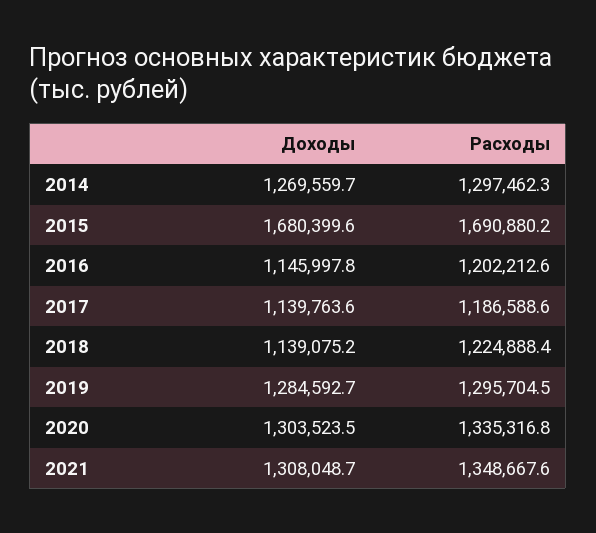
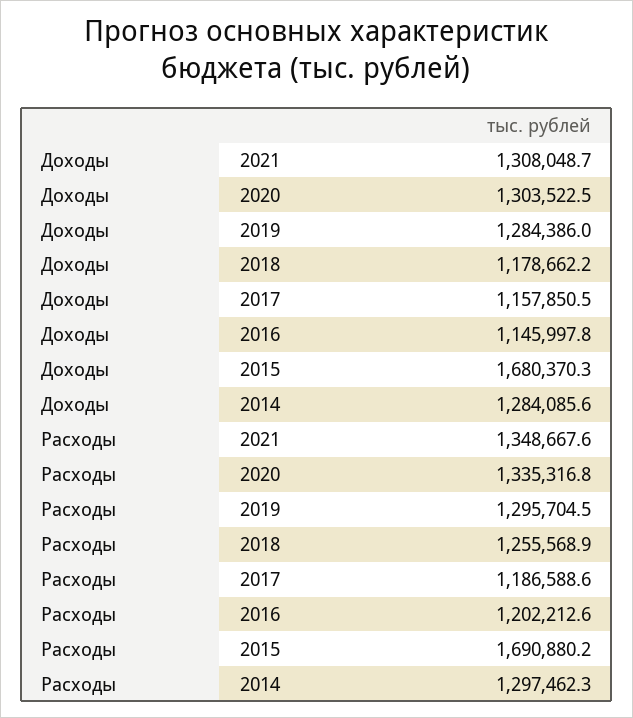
Доходы, 2014: 1269559.7 -> 1284085.6
Доходы, 2015: 1680399.6 -> 1680370.3
Доходы, 2017: 1139763.6 -> 1157850.5
Доходы, 2018: 1139075.2 -> 1178662.2
Расходы, 2018: 1224888.4 -> 1255568.9
Доходы, 2019: 1284592.7 -> 1284386
Доходы, 2020: 1303523.5 -> 1303522.5

